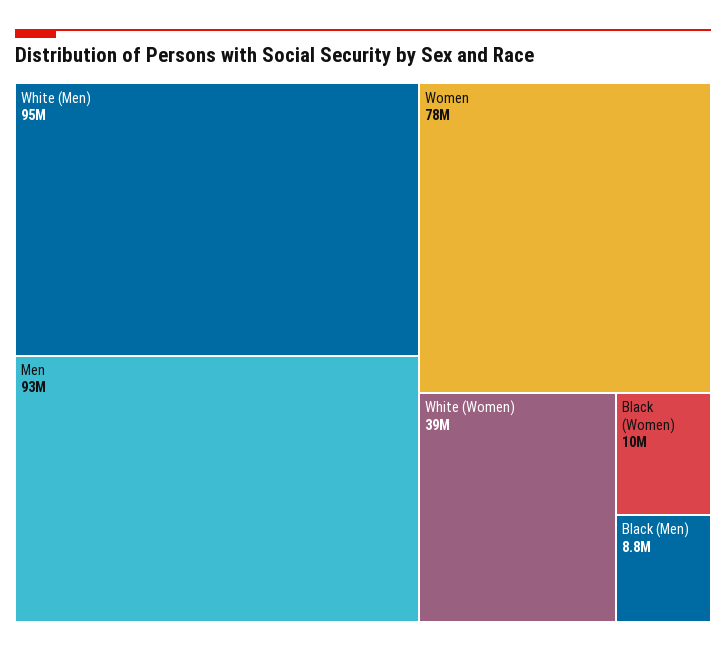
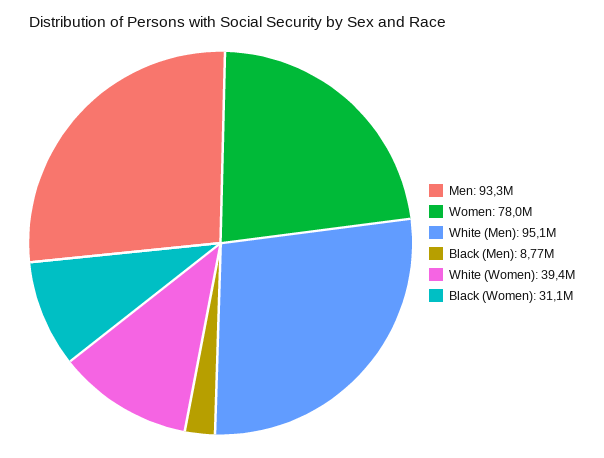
Black (Women): 10000000 -> 31100000

